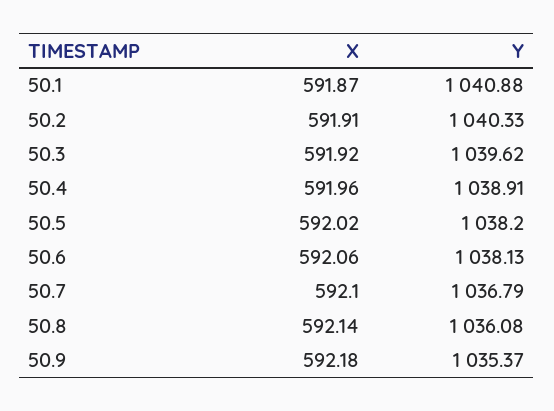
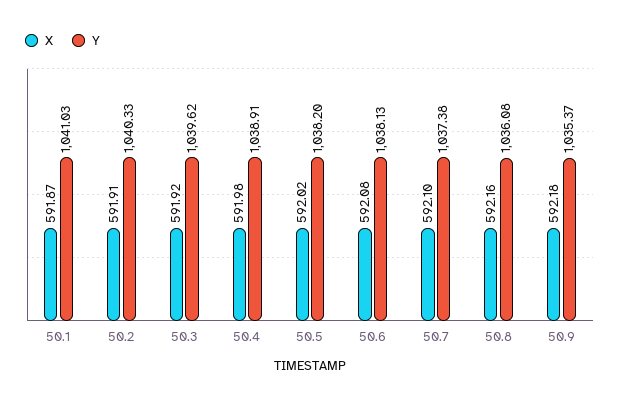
Y, 50.1: 1040.88 -> 1041.03
X, 50.4: 591.96 -> 591.98
X, 50.6: 592.06 -> 592.08
Y, 50.7: 1036.79 -> 1037.38
X, 50.8: 592.14 -> 592.16

